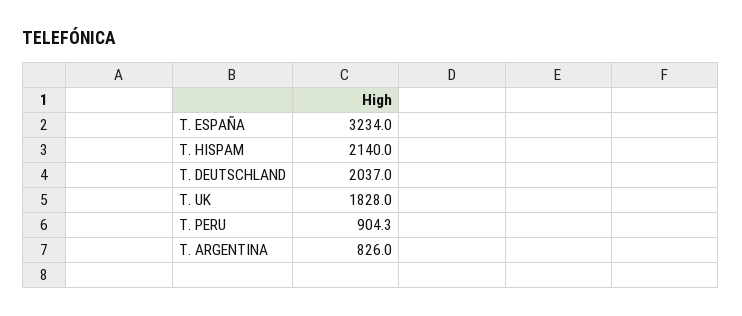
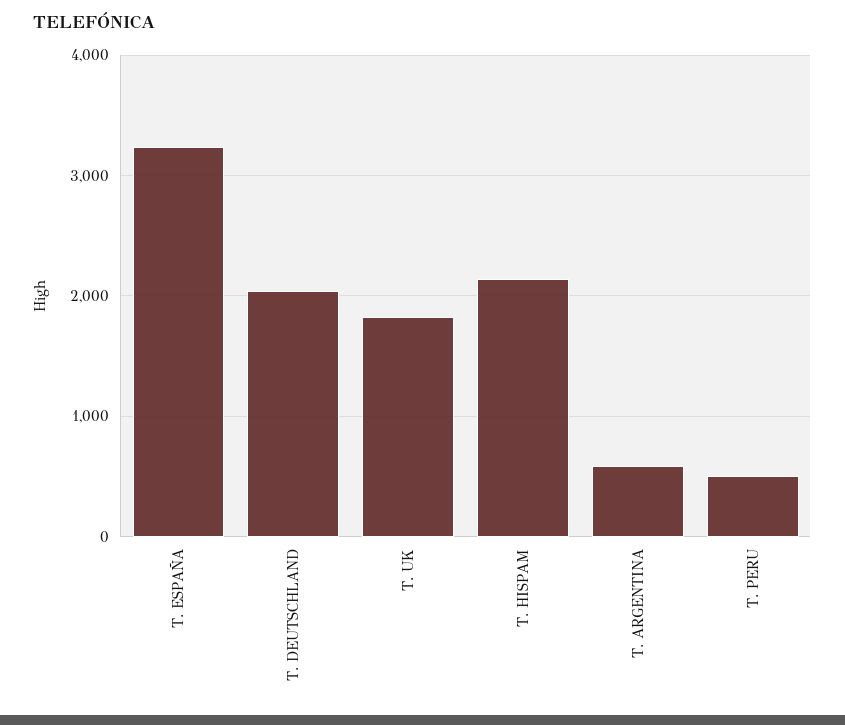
T. PERU: 904.3 -> 500
T. ARGENTINA: 826 -> 600

